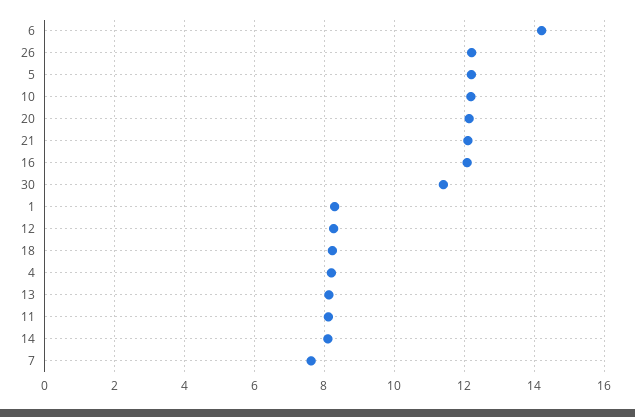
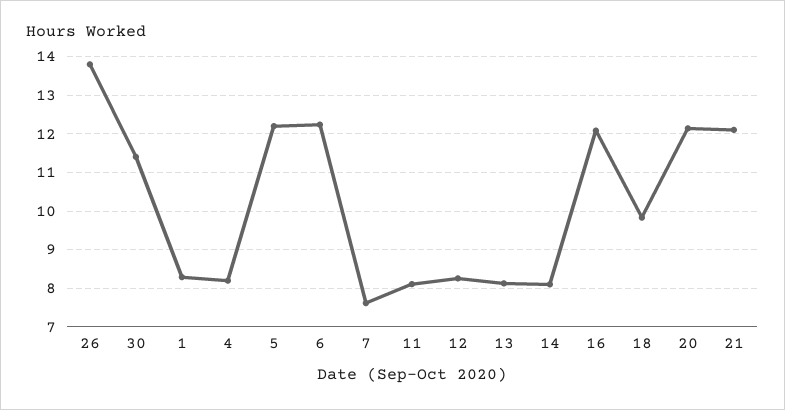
6: 14.2 -> 12.2
26: 12.2 -> 13.8
10: 12.2 -> none
18: 8.2 -> 9.8

